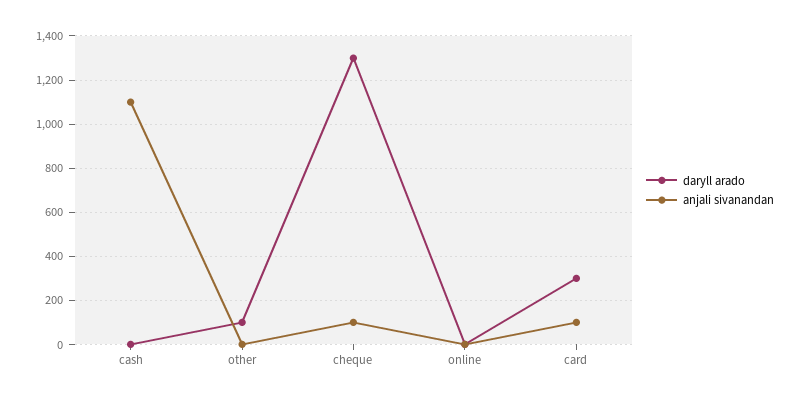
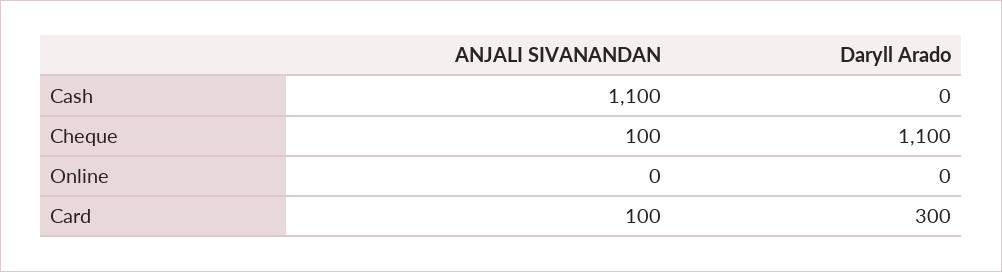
daryll arado, other: 100 -> none
anjali sivanandan, other: 0 -> none
daryll arado, cheque: 1300 -> 1100

